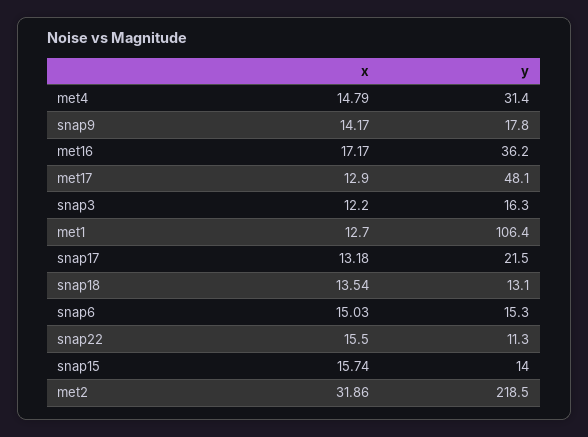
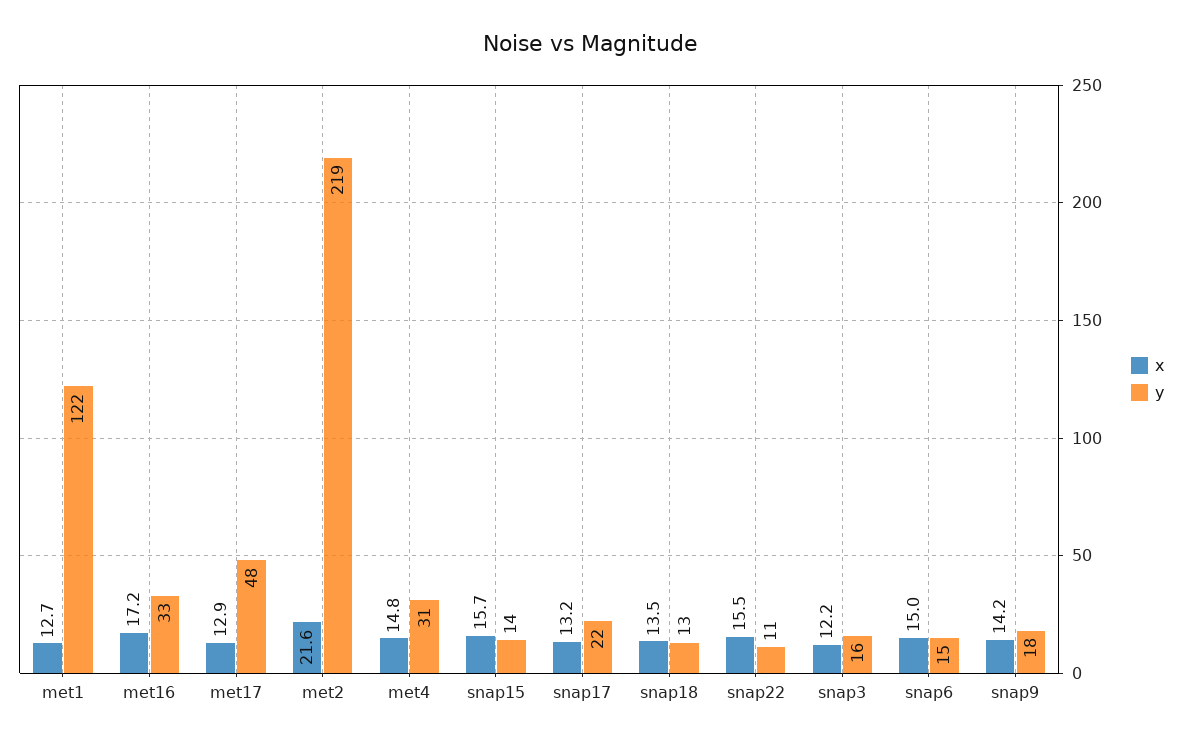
y, met16: 36.2 -> 33
y, met1: 106.4 -> 122
x, met2: 31.86 -> 21.6

